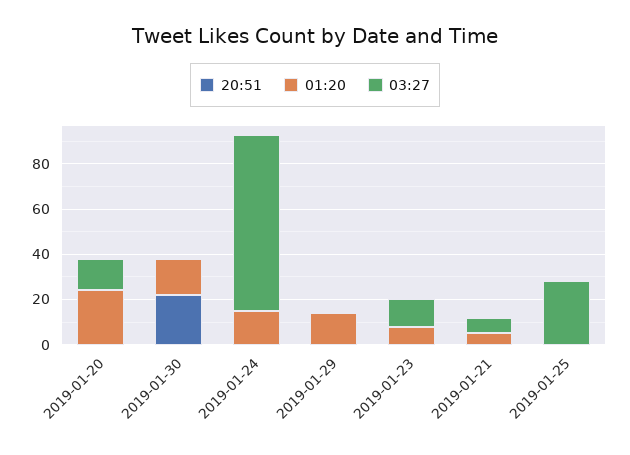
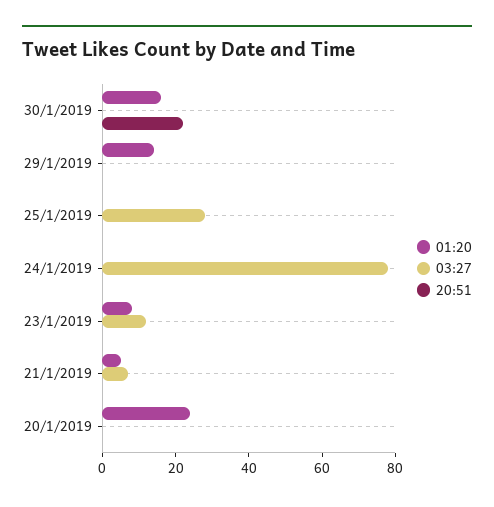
03:27, 2019-01-20: 15 -> 0
01:20, 2019-01-24: 15 -> 0

